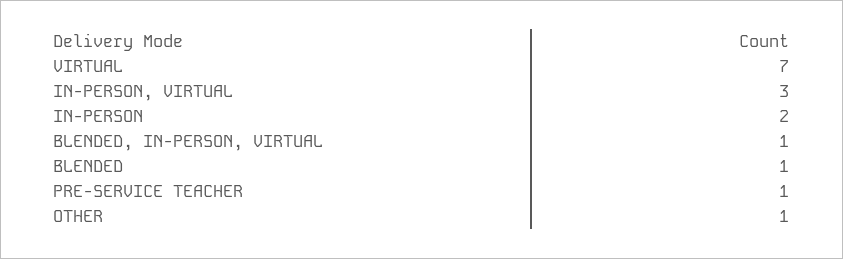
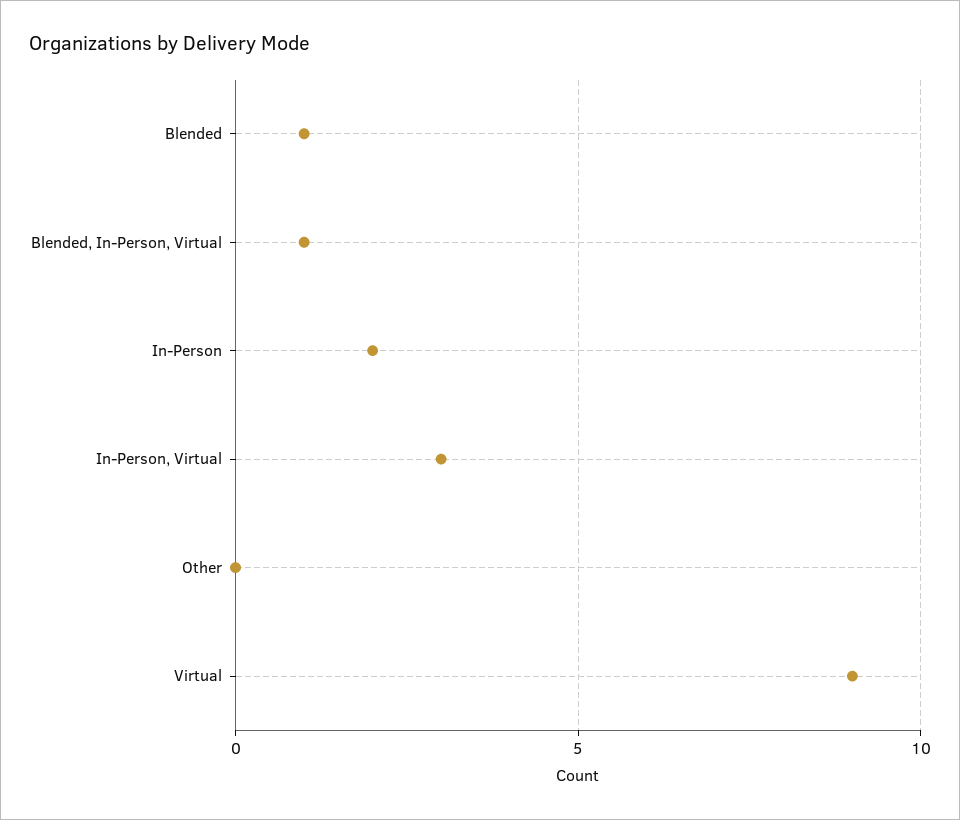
VIRTUAL: 7 -> 9
PRE-SERVICE TEACHER: 1 -> none
OTHER: 1 -> 0

